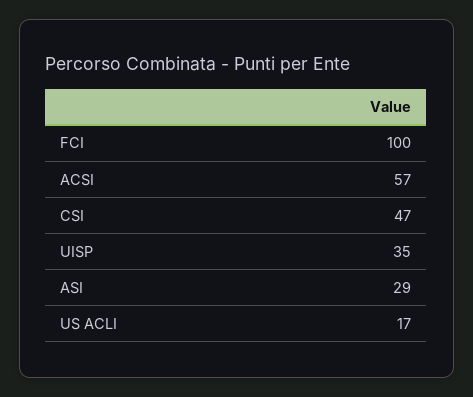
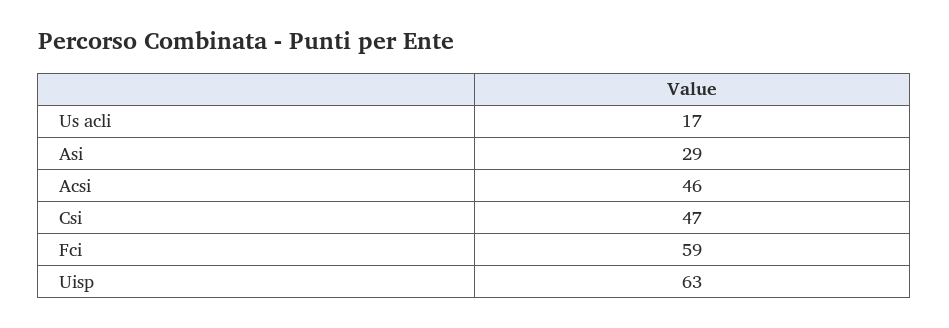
FCI: 100 -> 59
ACSI: 57 -> 46
UISP: 35 -> 63

